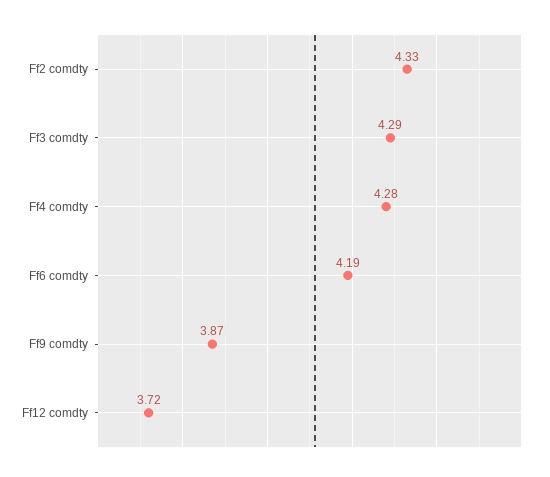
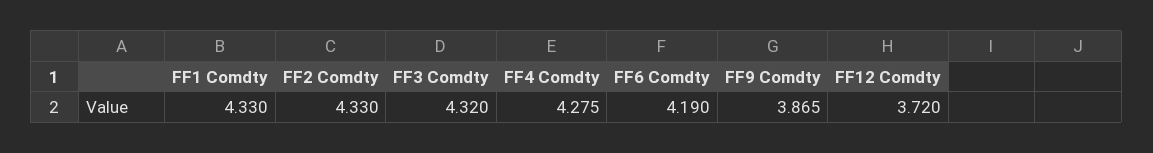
Ff3 comdty: 4.29 -> 4.32
FF1 Comdty: none -> 4.33

